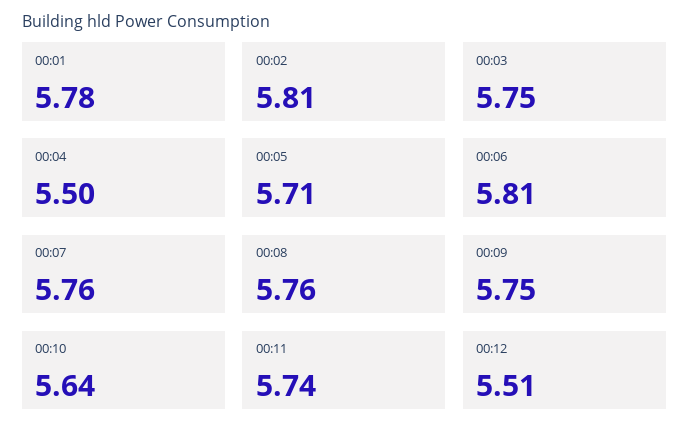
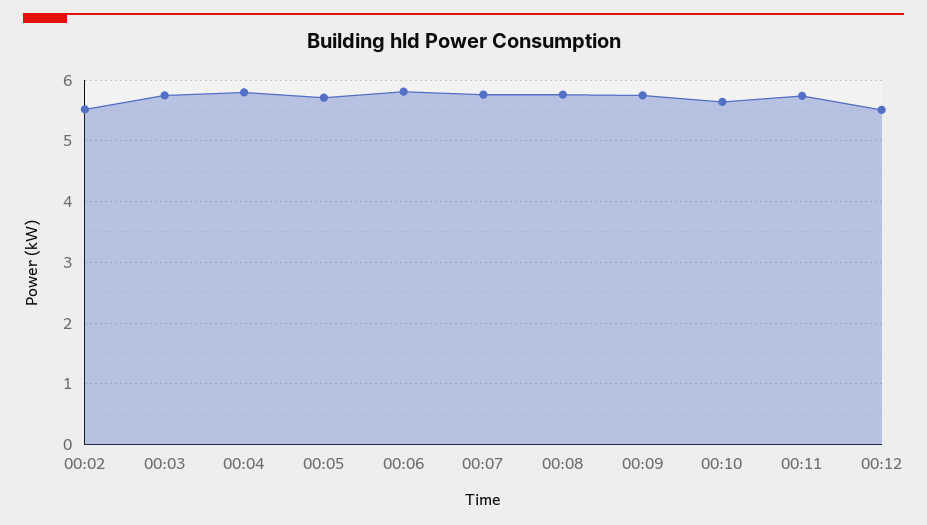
00:01: 5.78 -> none
00:02: 5.81 -> 5.5
00:04: 5.5 -> 5.8

